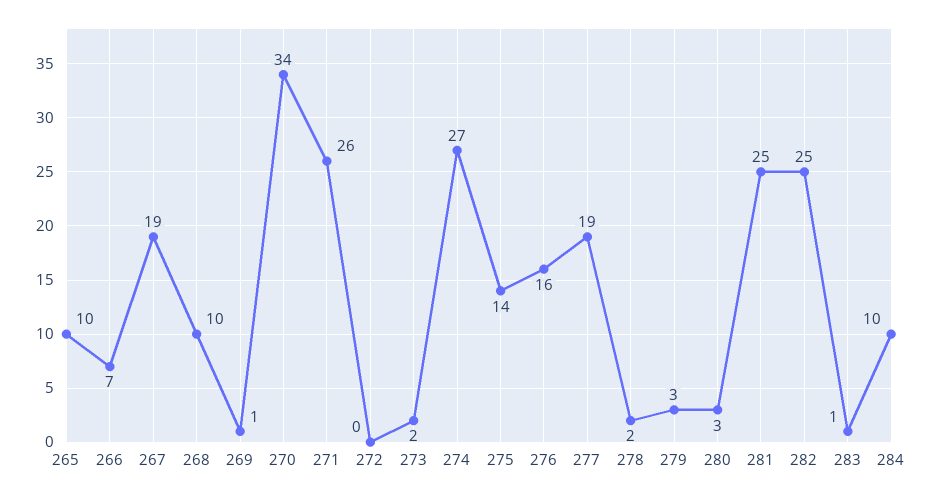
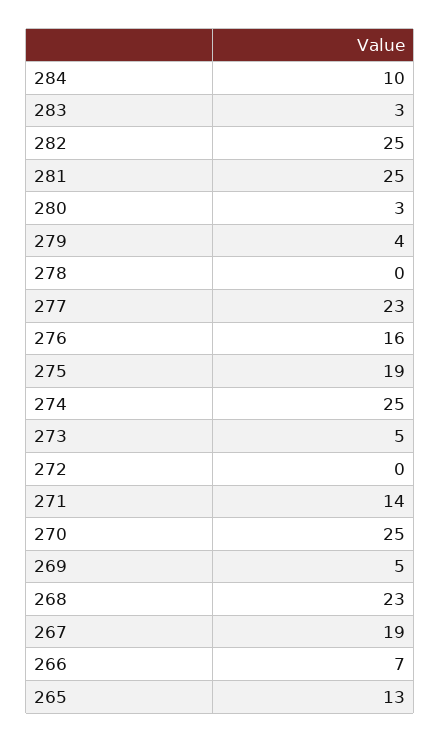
265: 10 -> 13
268: 10 -> 23
269: 1 -> 5
270: 34 -> 25
271: 26 -> 14
273: 2 -> 5
274: 27 -> 25
275: 14 -> 19
277: 19 -> 23
278: 2 -> 0
279: 3 -> 4
283: 1 -> 3

